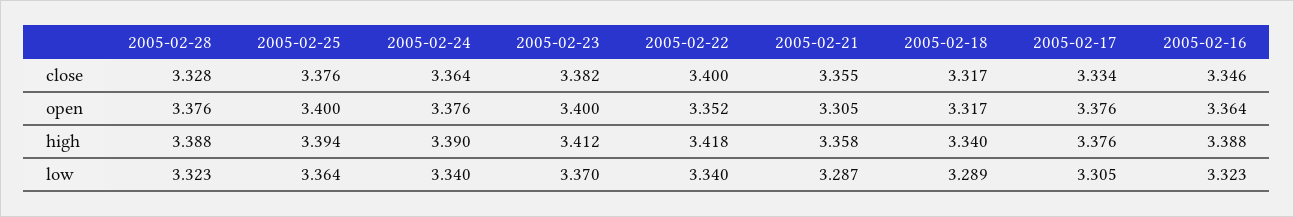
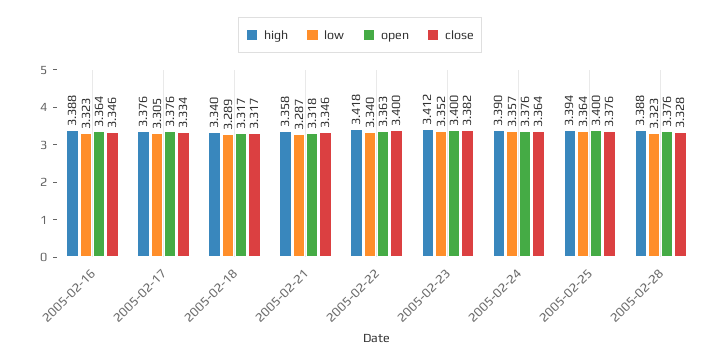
close, 2005-02-21: 3.355 -> 3.346
open, 2005-02-22: 3.352 -> 3.363
open, 2005-02-21: 3.305 -> 3.318
low, 2005-02-24: 3.34 -> 3.357
low, 2005-02-23: 3.37 -> 3.352

